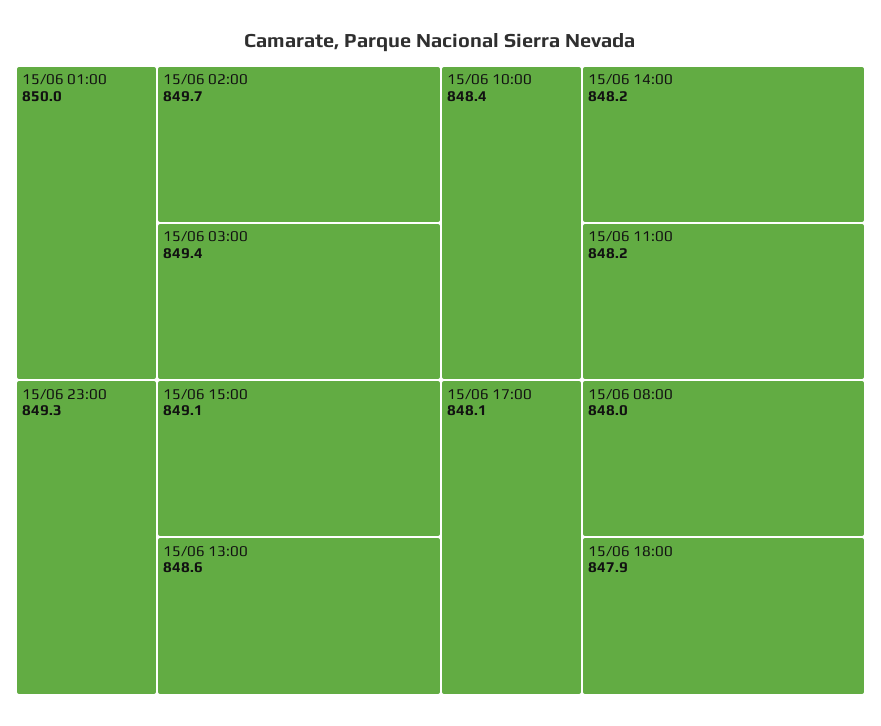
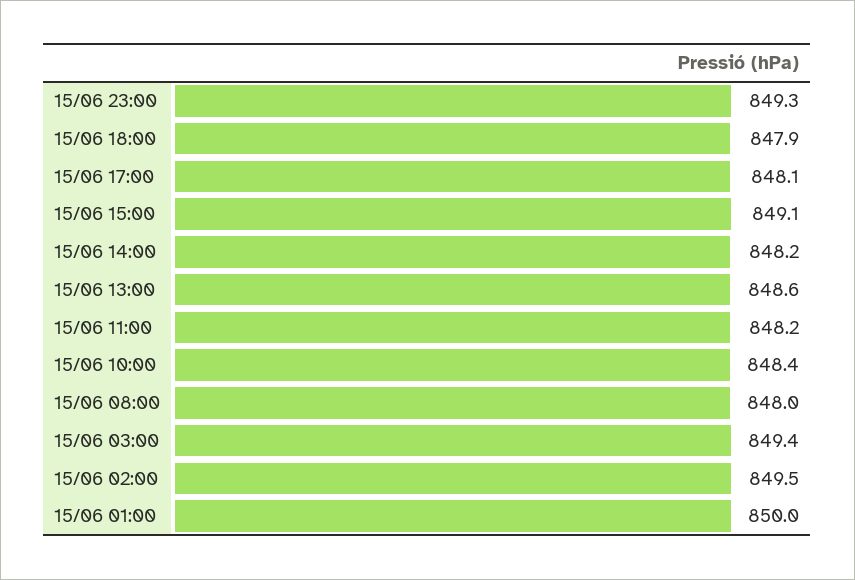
15/06 02:00: 849.7 -> 849.5

